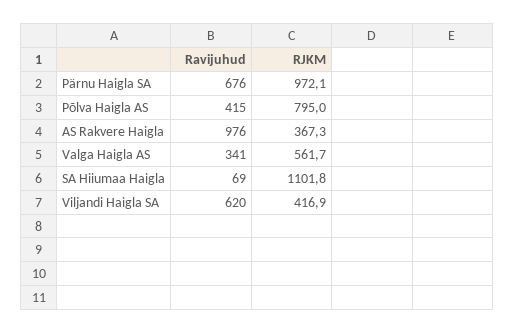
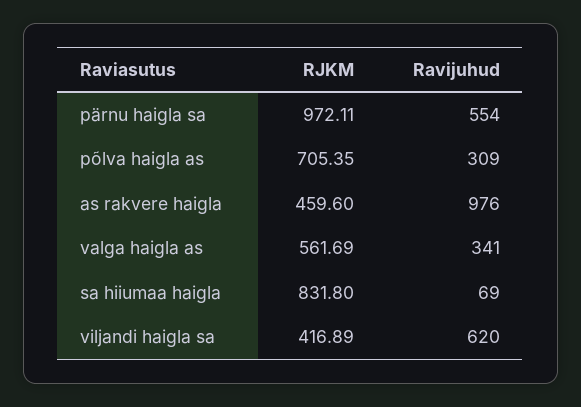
Ravijuhud, Pärnu Haigla SA: 676 -> 554
Ravijuhud, Põlva Haigla AS: 415 -> 309
RJKM, Põlva Haigla AS: 795 -> 705.35
RJKM, AS Rakvere Haigla: 367.3 -> 459.6
RJKM, SA Hiiumaa Haigla: 1101.8 -> 831.8

